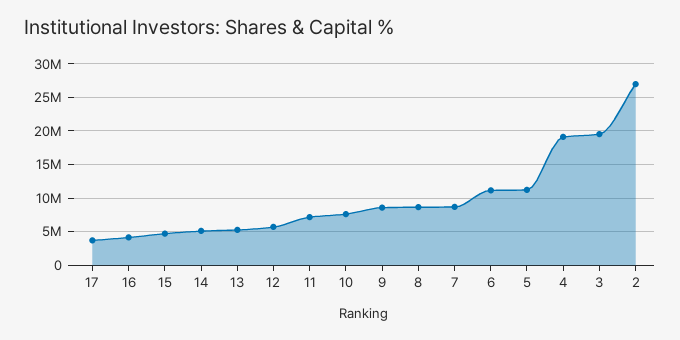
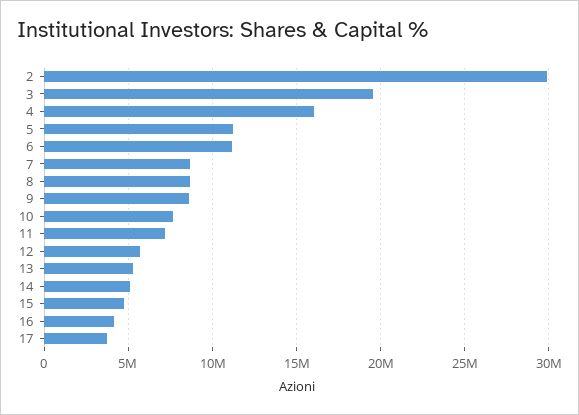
4: 19000000 -> 16000000
2: 27000000 -> 30000000

